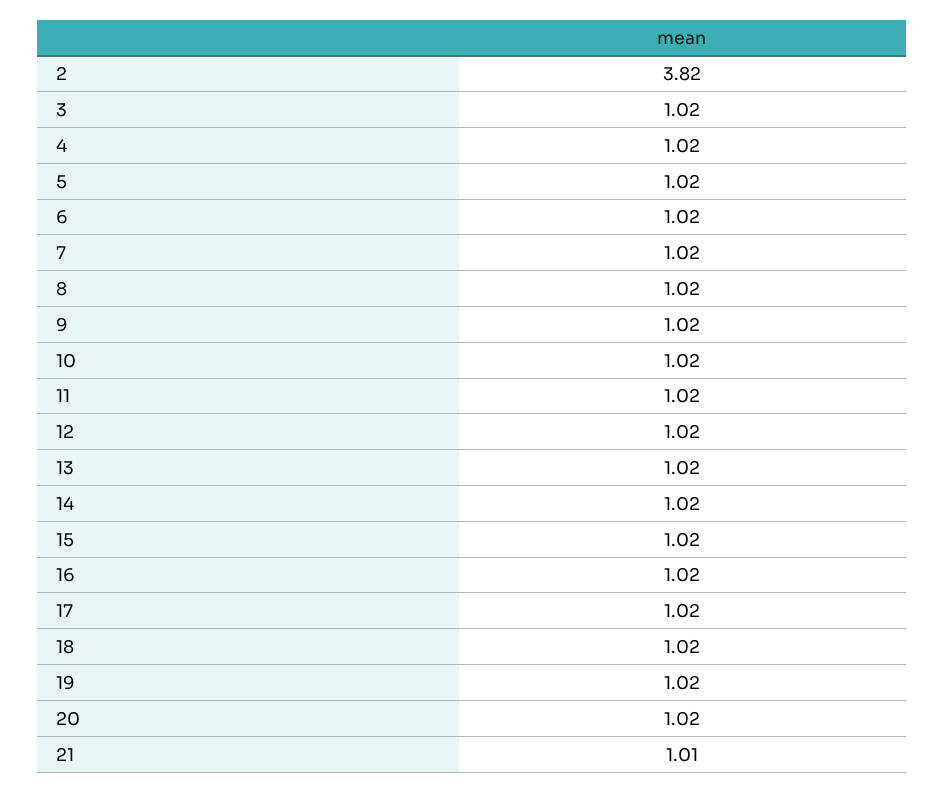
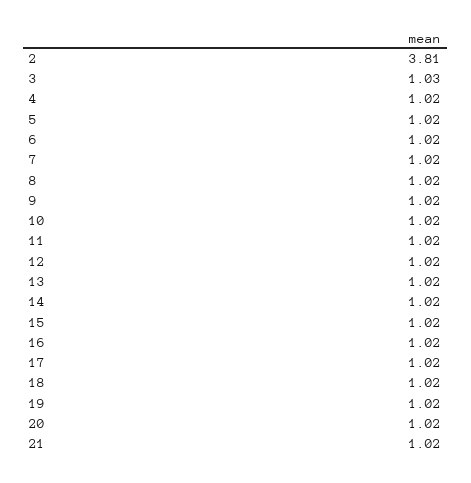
2: 3.82 -> 3.81
3: 1.02 -> 1.03
21: 1.01 -> 1.02

